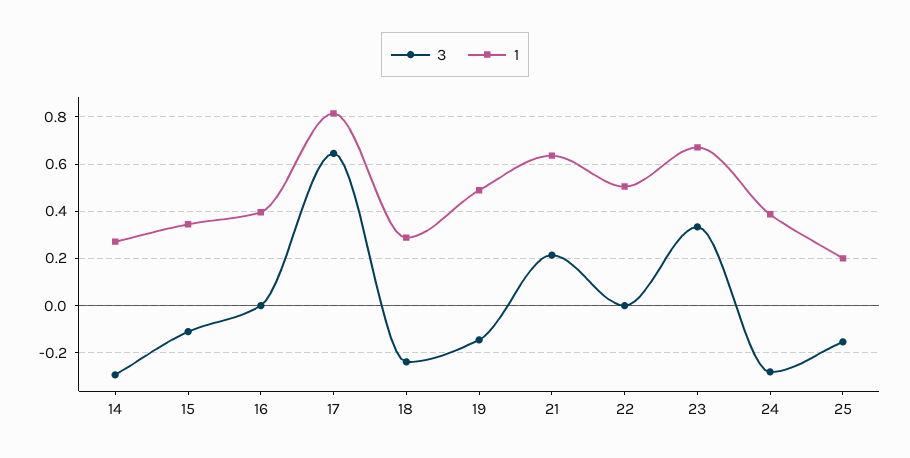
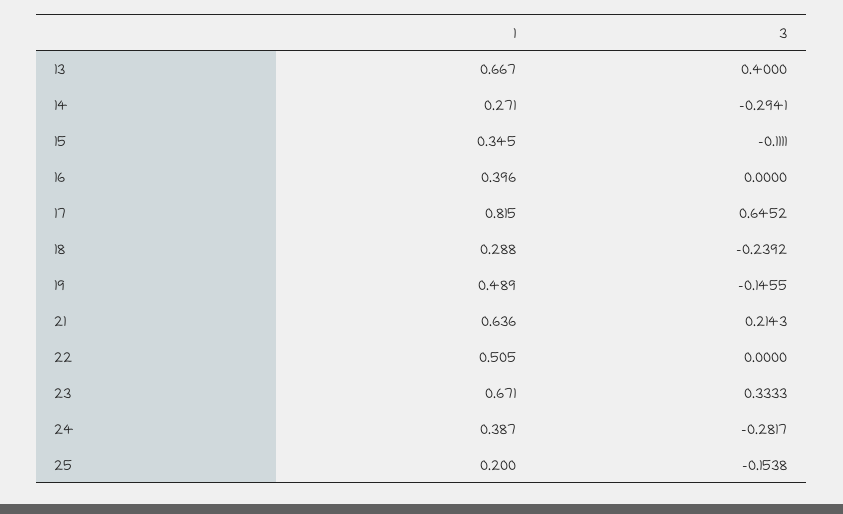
1, 13: none -> 0.667
3, 13: none -> 0.4

